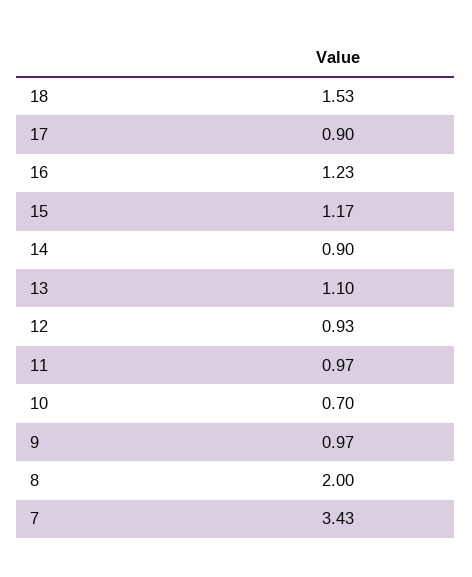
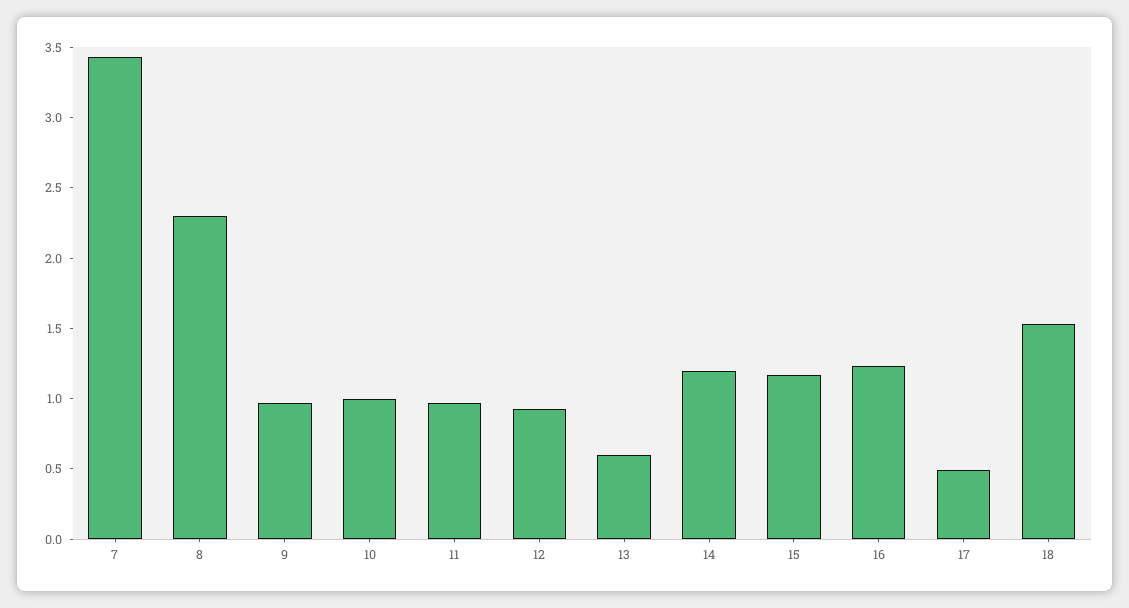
17: 0.9 -> 0.5
14: 0.9 -> 1.2
13: 1.1 -> 0.6
10: 0.7 -> 1
8: 2 -> 2.3

